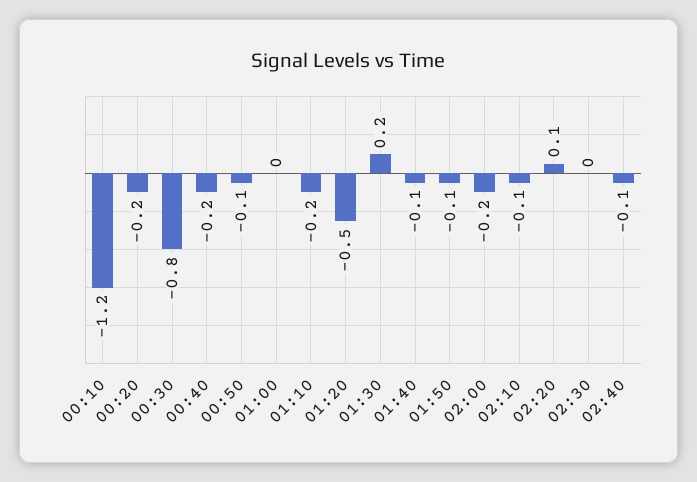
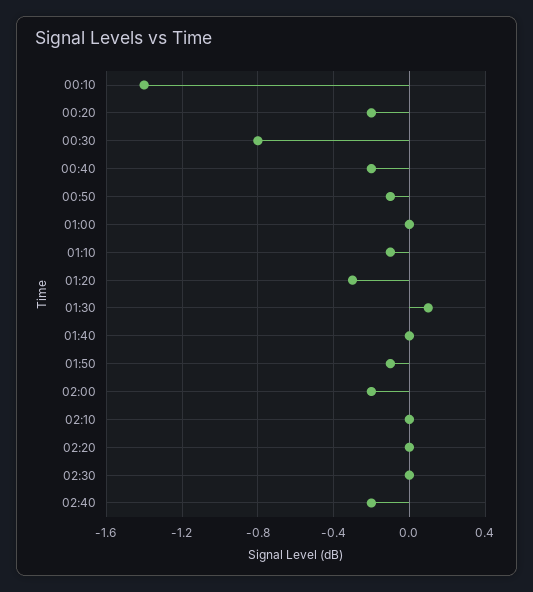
00:10: -1.2 -> -1.4
01:10: -0.2 -> -0.1
01:20: -0.5 -> -0.3
01:30: 0.2 -> 0.1
01:40: -0.1 -> 0
02:10: -0.1 -> 0
02:20: 0.1 -> 0
02:40: -0.1 -> -0.2

